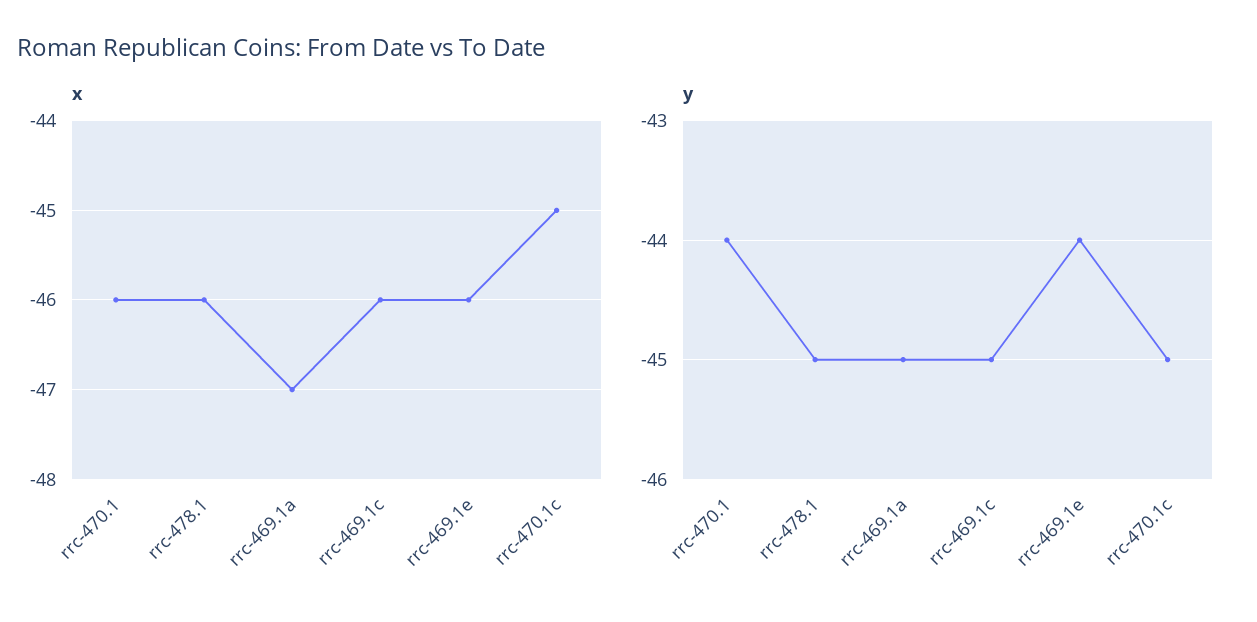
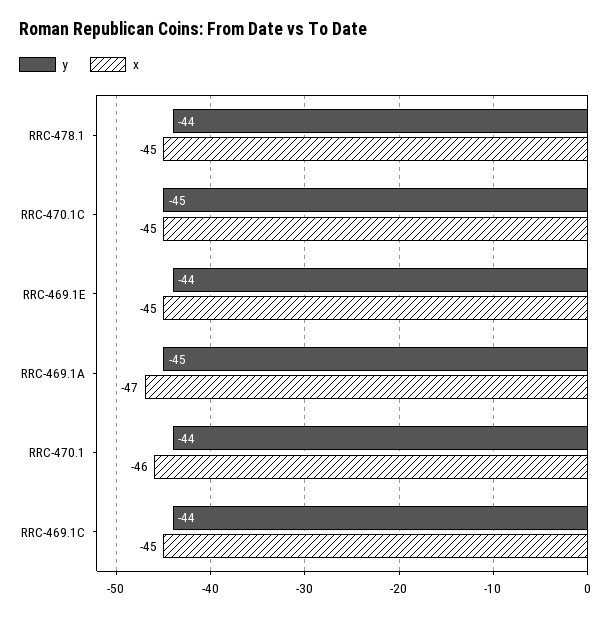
x, rrc-478.1: -46 -> -45
x, rrc-469.1c: -46 -> -45
x, rrc-469.1e: -46 -> -45
y, rrc-478.1: -45 -> -44
y, rrc-469.1c: -45 -> -44

